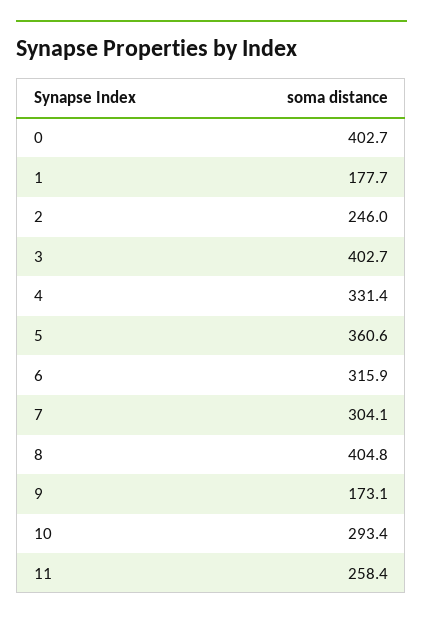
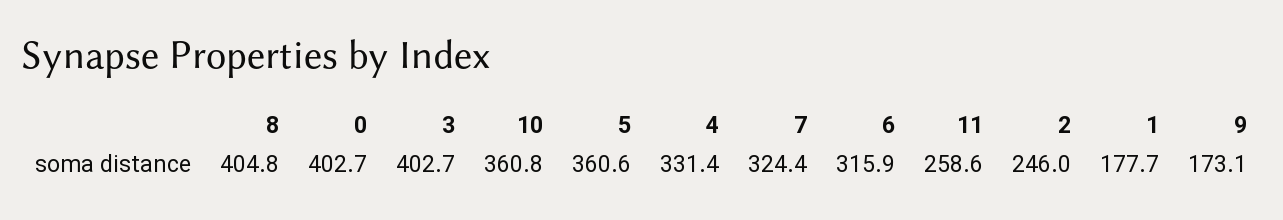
7: 304.1 -> 324.4
10: 293.4 -> 360.8
11: 258.4 -> 258.6

